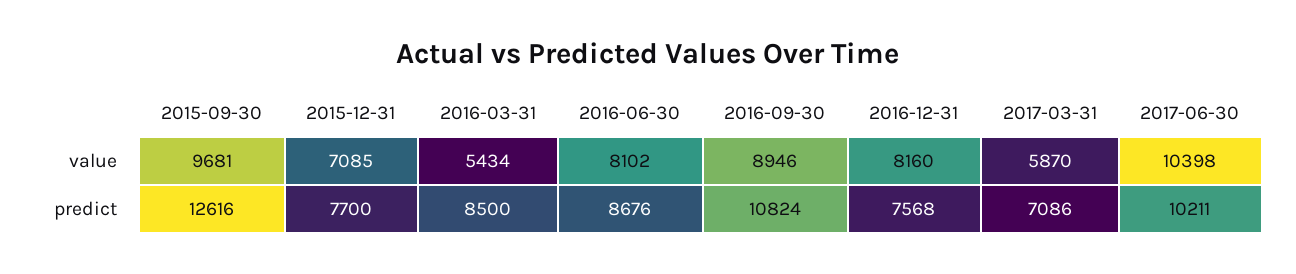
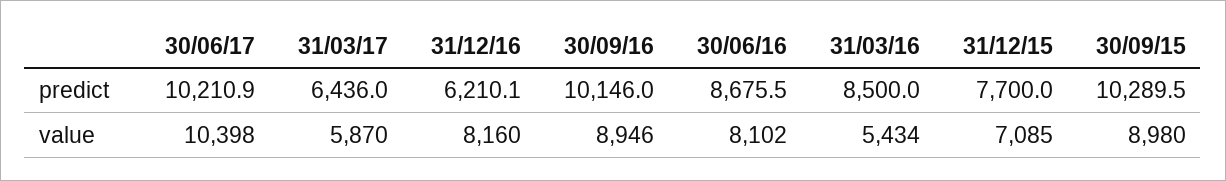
2015-09-30, value: 9681 -> 8980
2015-09-30, predict: 12616 -> 10289.5
2016-09-30, predict: 10824 -> 10146
2016-12-31, predict: 7568 -> 6210.1
2017-03-31, predict: 7086 -> 6436

